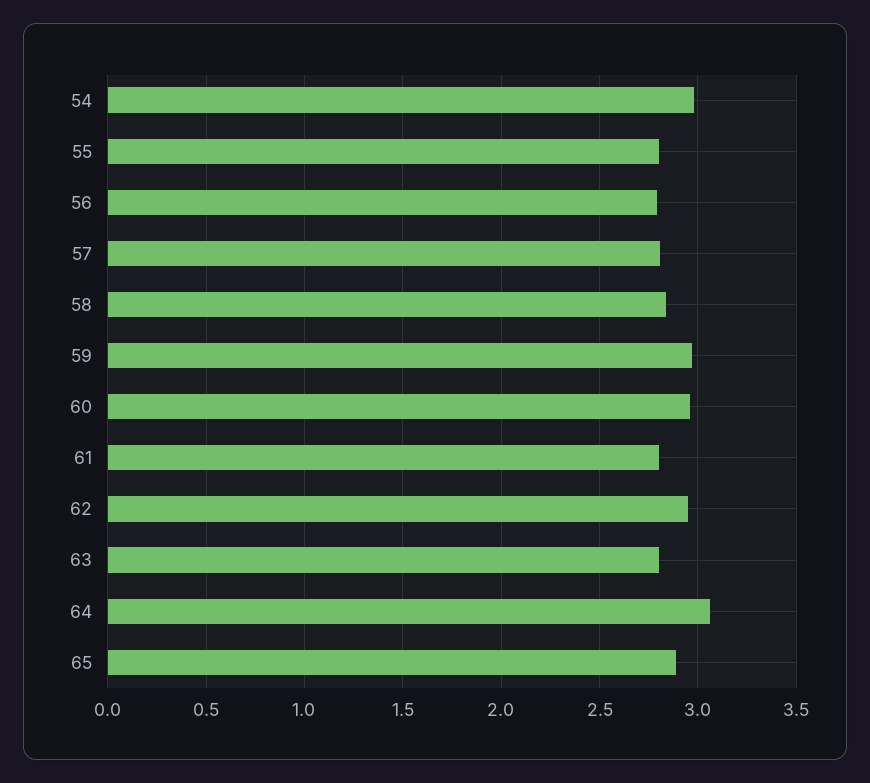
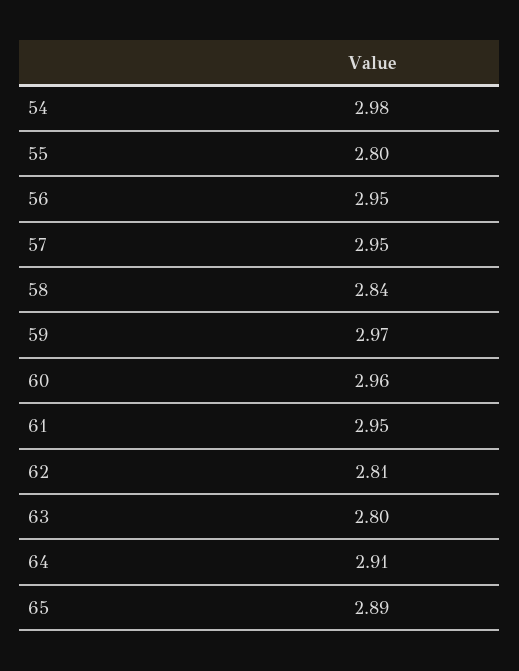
56: 2.8 -> 2.95
57: 2.8 -> 2.95
61: 2.8 -> 2.95
62: 2.95 -> 2.81
64: 3.05 -> 2.91

